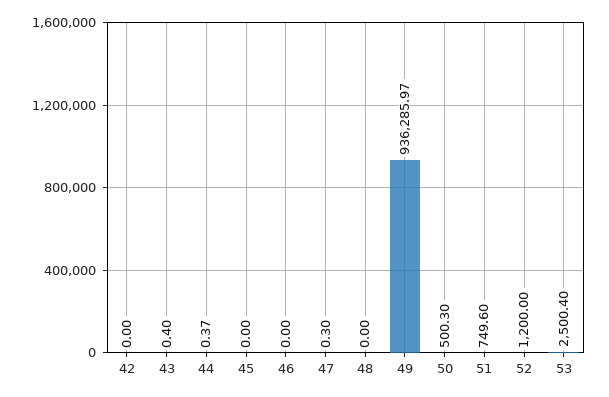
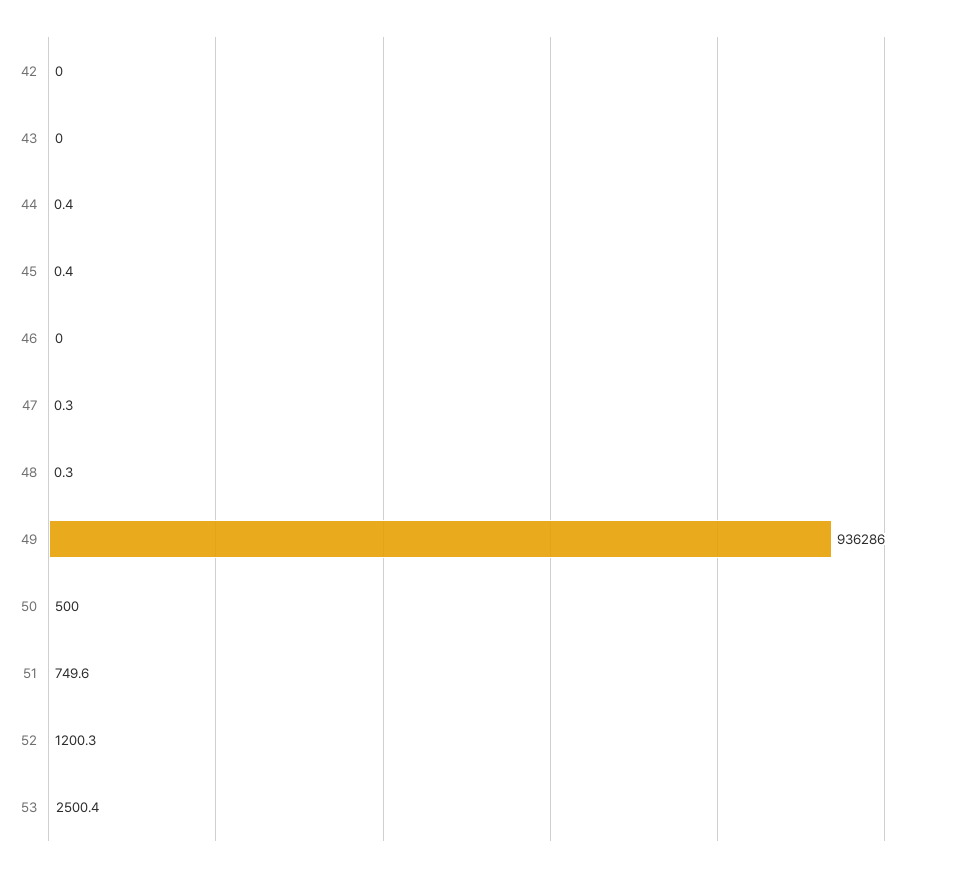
43: 0.4 -> 0
45: 0 -> 0.4
48: 0 -> 0.3
50: 500.3 -> 500
52: 1200 -> 1200.3

